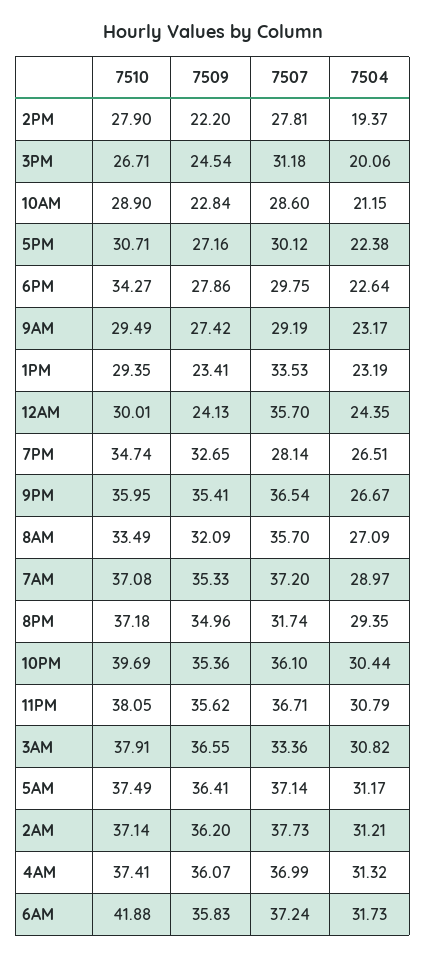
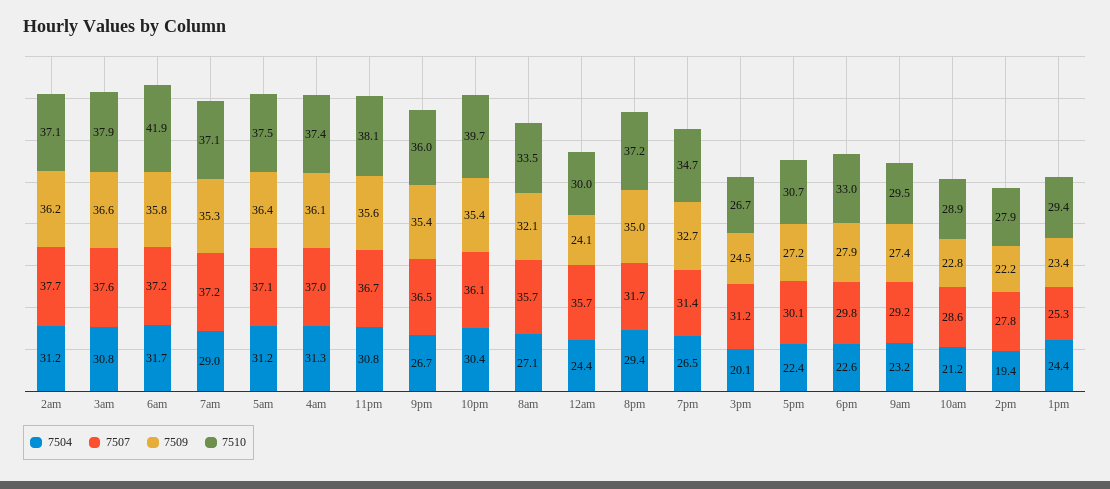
7510, 6PM: 34.27 -> 33
7507, 1PM: 33.53 -> 25.3
7504, 1PM: 23.19 -> 24.4
7507, 7PM: 28.14 -> 31.4
7507, 3AM: 33.36 -> 37.6

